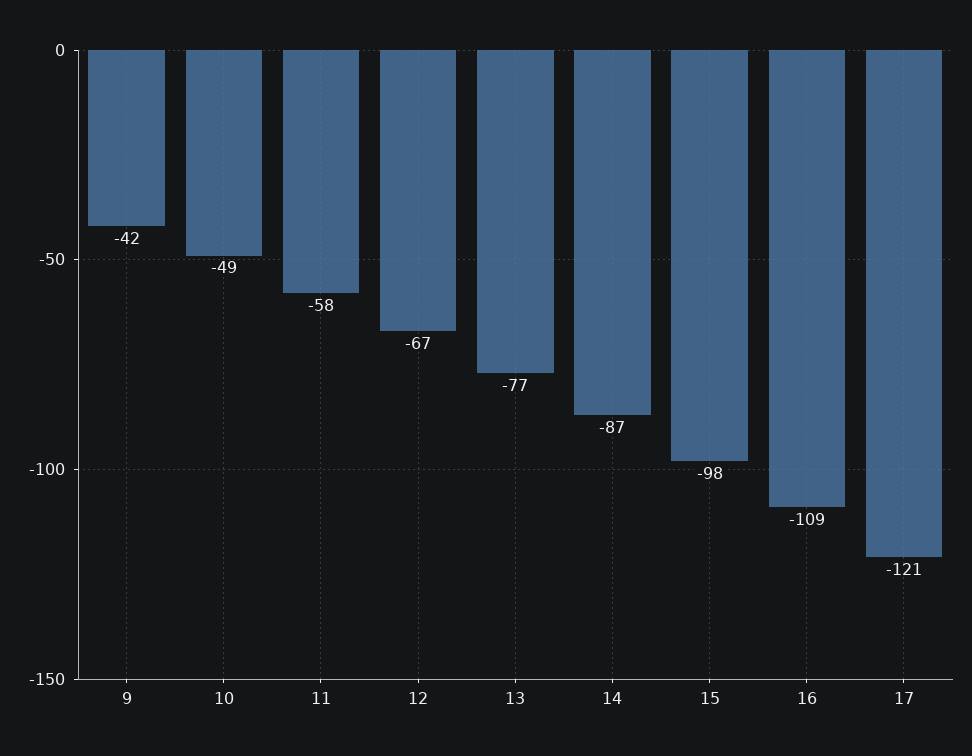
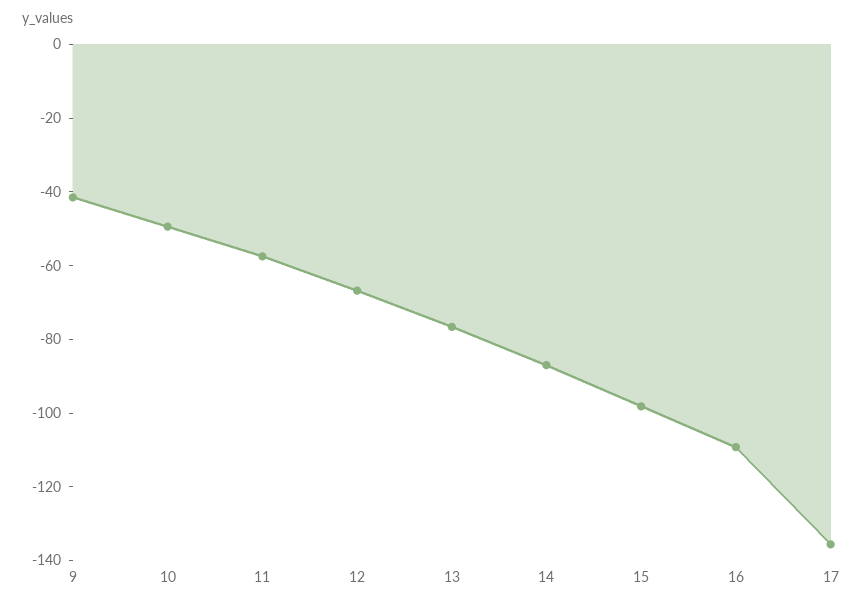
17: -121 -> -135

